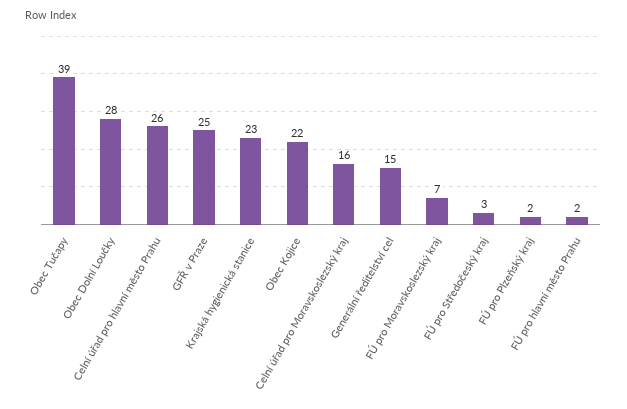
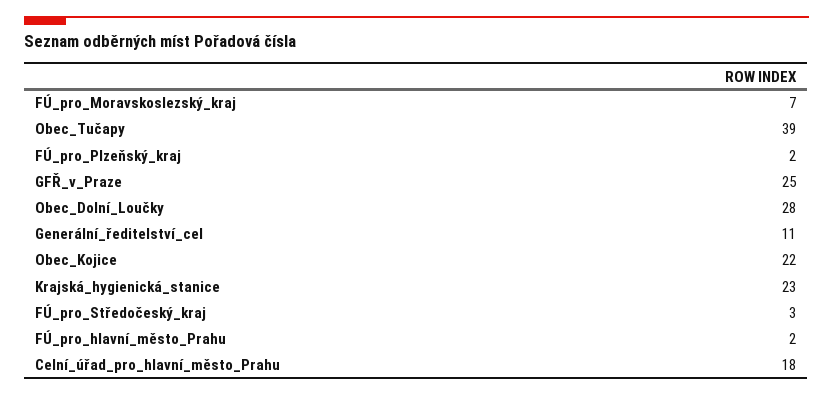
Celní úřad pro hlavní město Prahu: 26 -> 18
Celní úřad pro Moravskoslezský kraj: 16 -> none
Generální ředitelství cel: 15 -> 11

